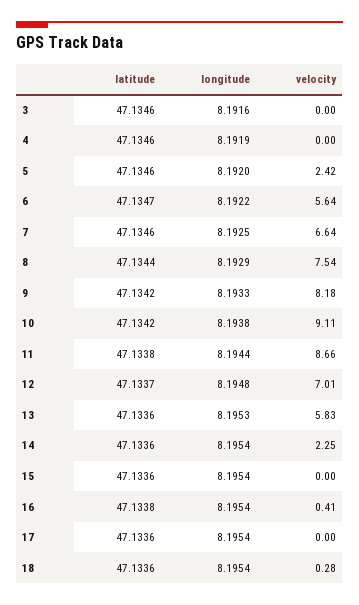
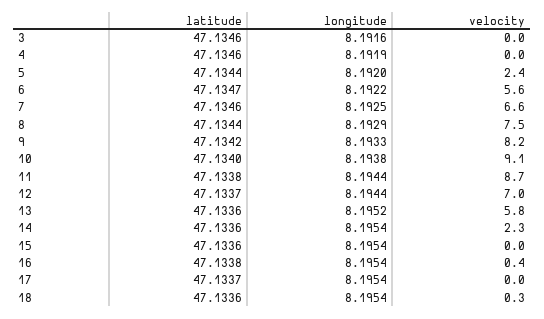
latitude, 5: 47.1346 -> 47.1344
latitude, 10: 47.1342 -> 47.134
longitude, 12: 8.1948 -> 8.1944
longitude, 13: 8.1953 -> 8.1952
latitude, 17: 47.1336 -> 47.1337

